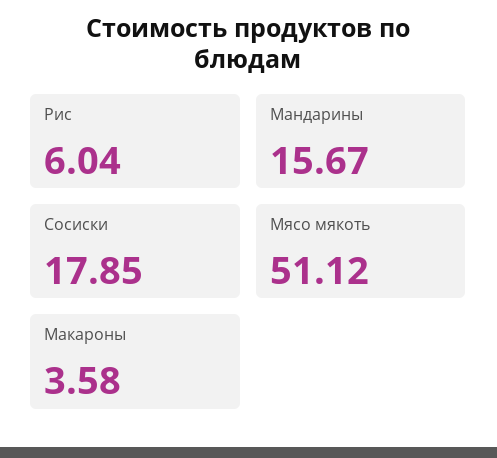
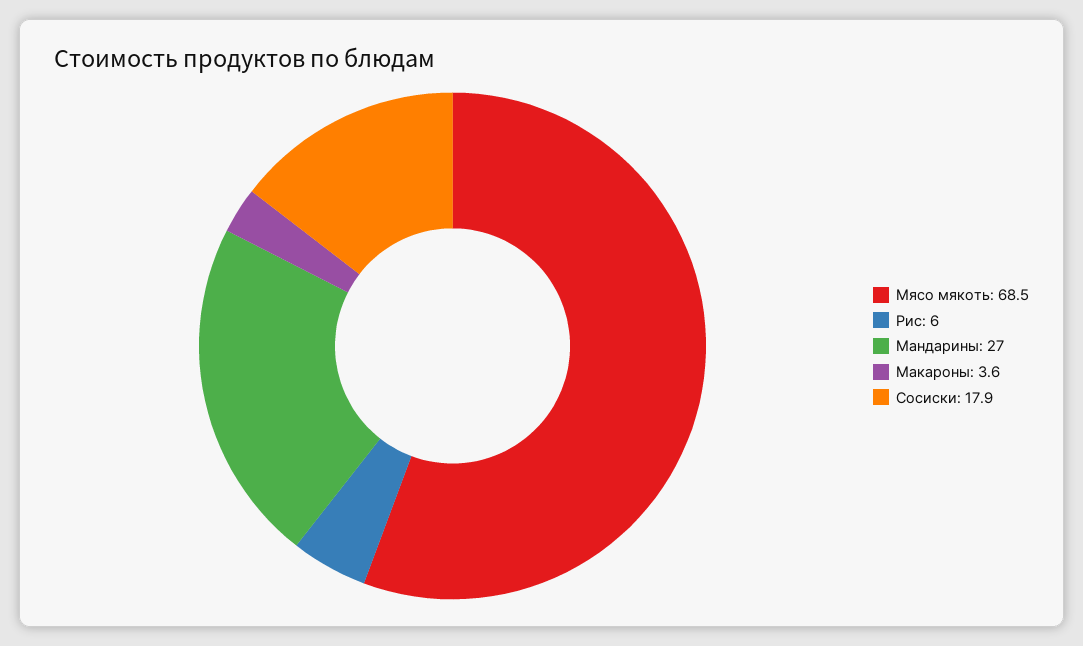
Мандарины: 15.67 -> 27
Мясо мякоть: 51.12 -> 68.5

